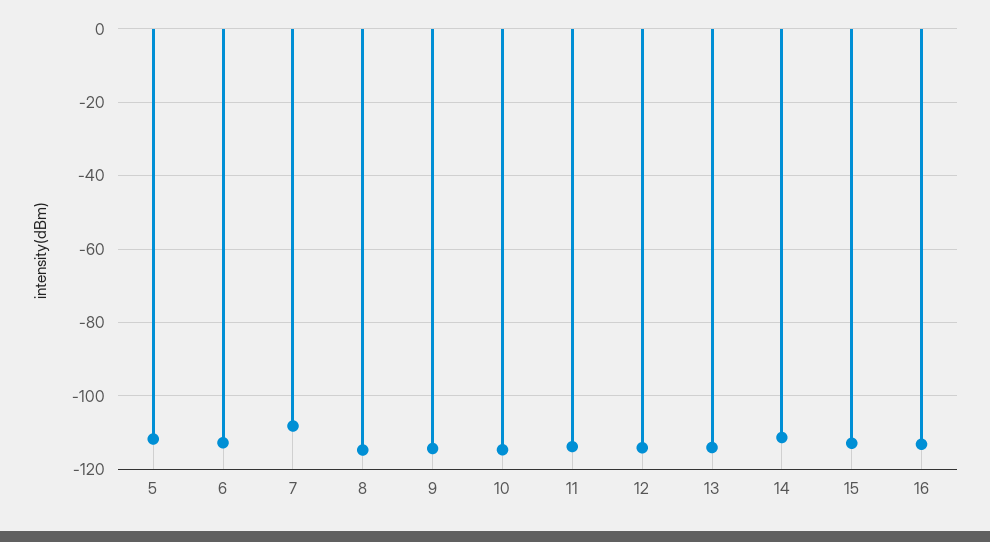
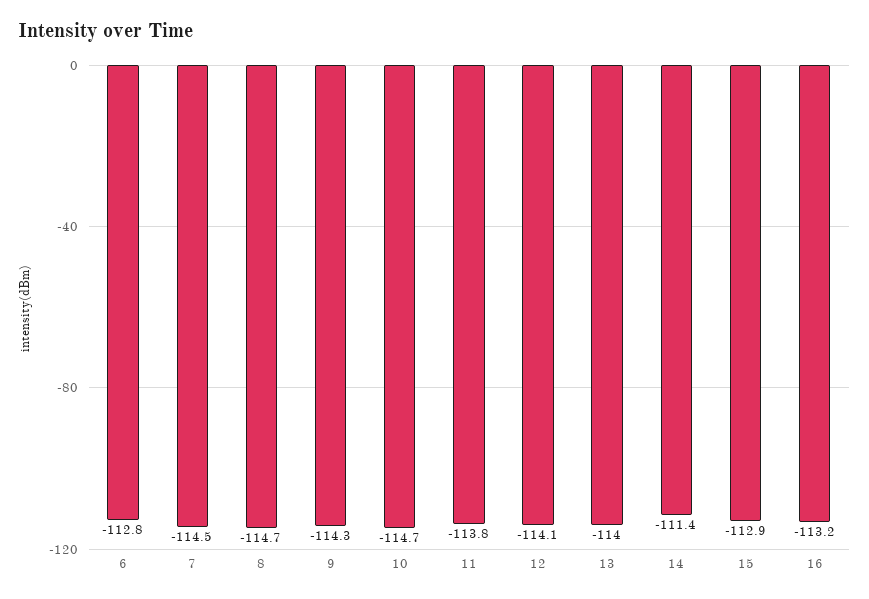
5: -112 -> none
7: -108 -> -114.5

